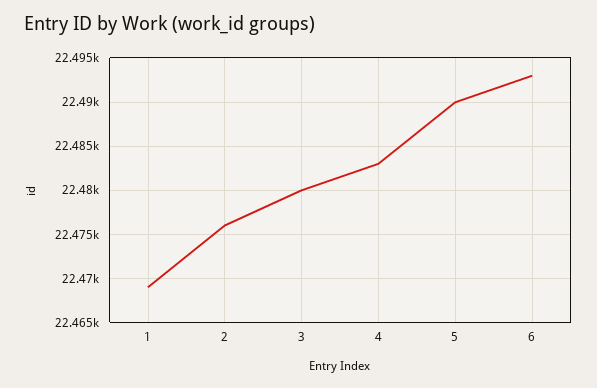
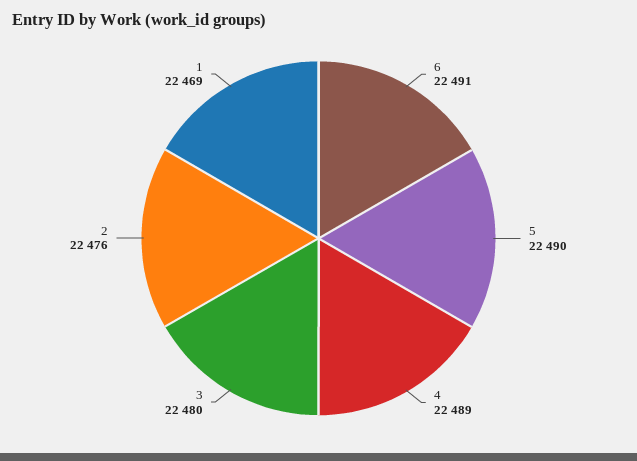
4: 22483 -> 22489
6: 22493 -> 22491

